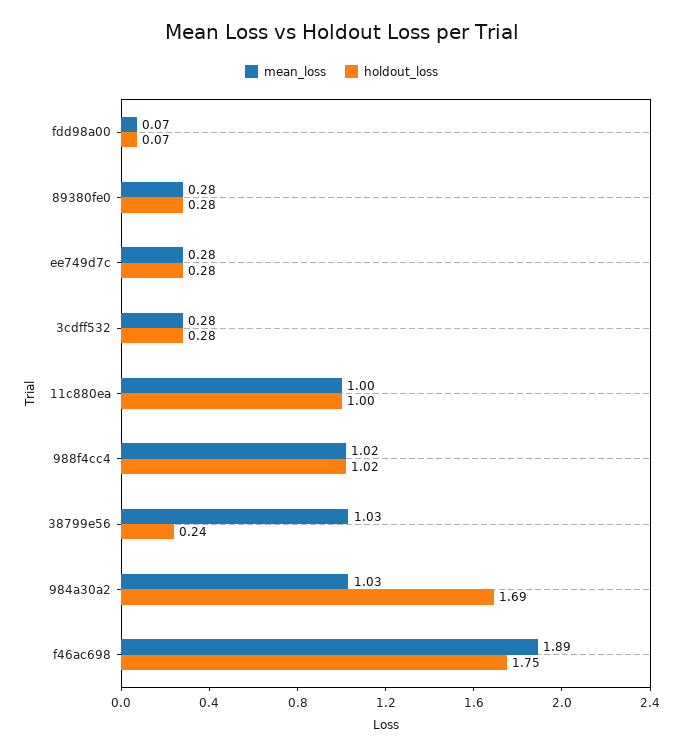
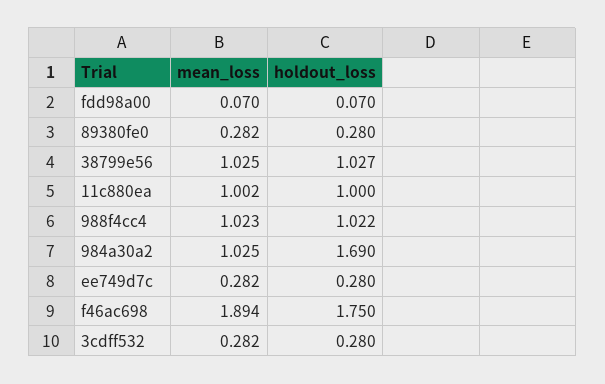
holdout_loss, 38799e56: 0.24 -> 1.027

